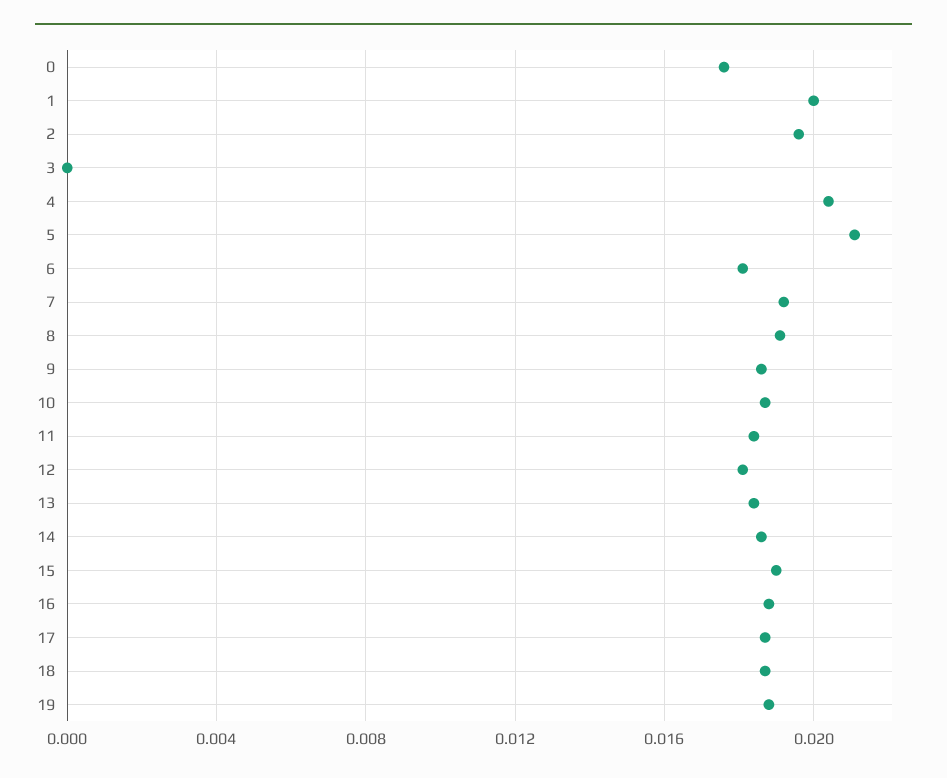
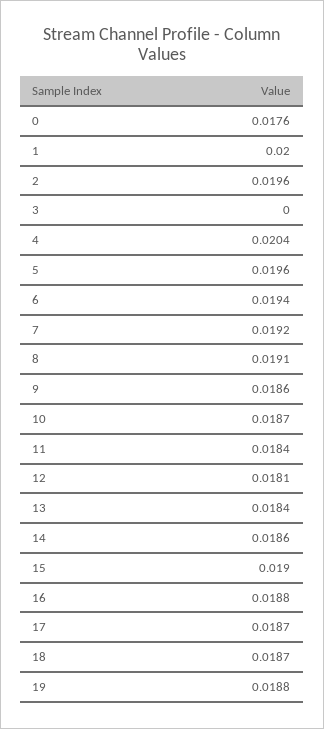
5: 0.021 -> 0.0196
6: 0.018 -> 0.0194

